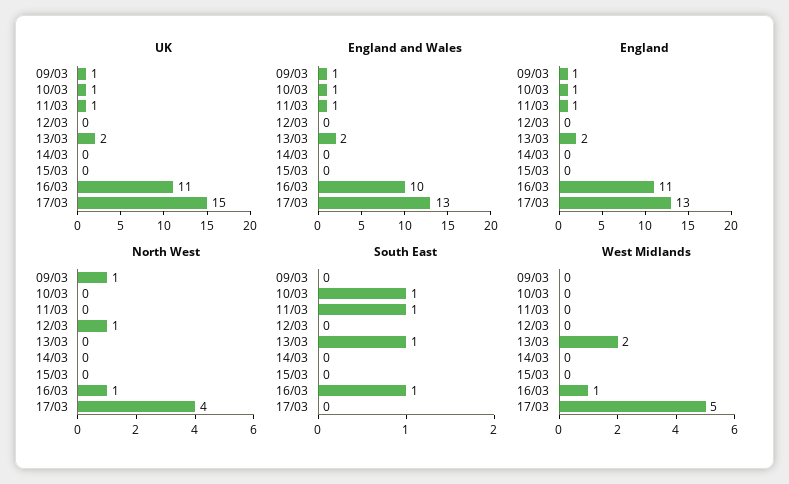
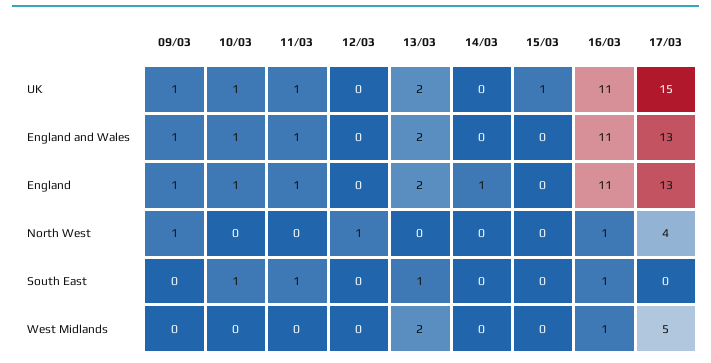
UK, 15/03: 0 -> 1
England and Wales, 16/03: 10 -> 11
England, 14/03: 0 -> 1

